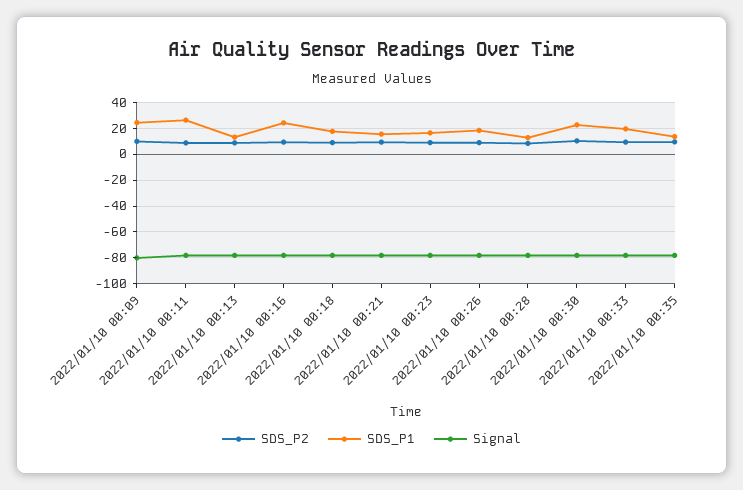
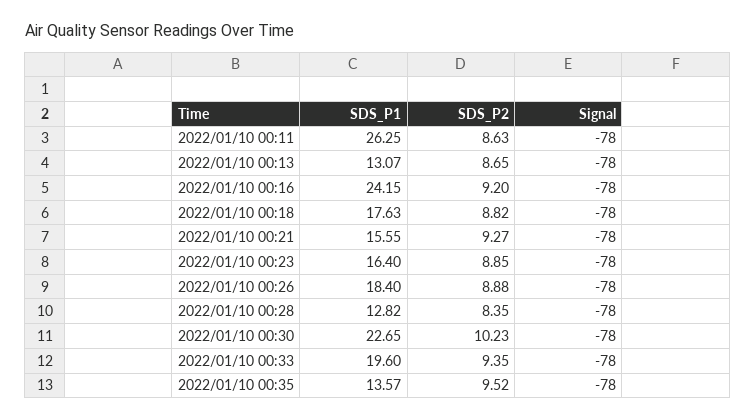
SDS_P2, 2022/01/10 00:09: 10 -> none
SDS_P1, 2022/01/10 00:09: 25 -> none
Signal, 2022/01/10 00:09: -80 -> none

